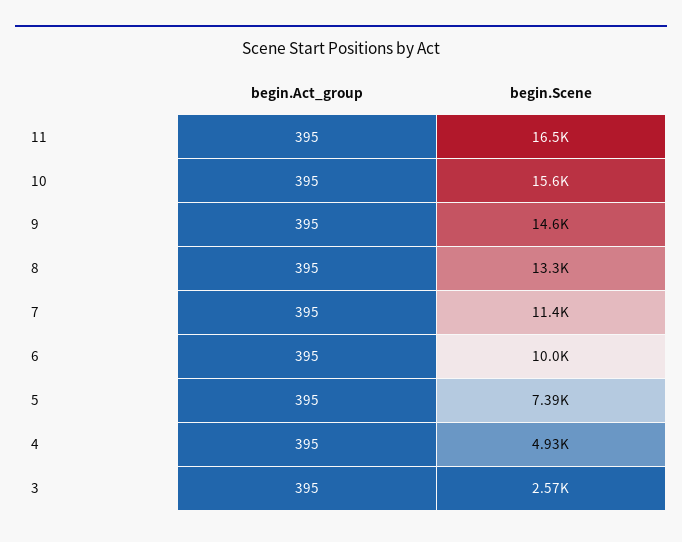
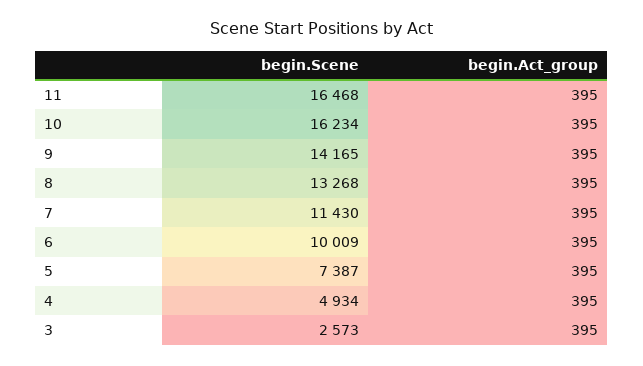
begin.Scene, 10: 15600 -> 16234
begin.Scene, 9: 14600 -> 14165

